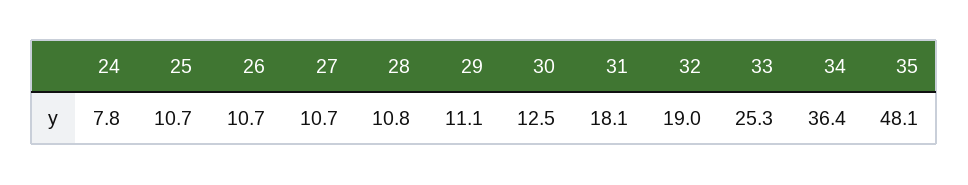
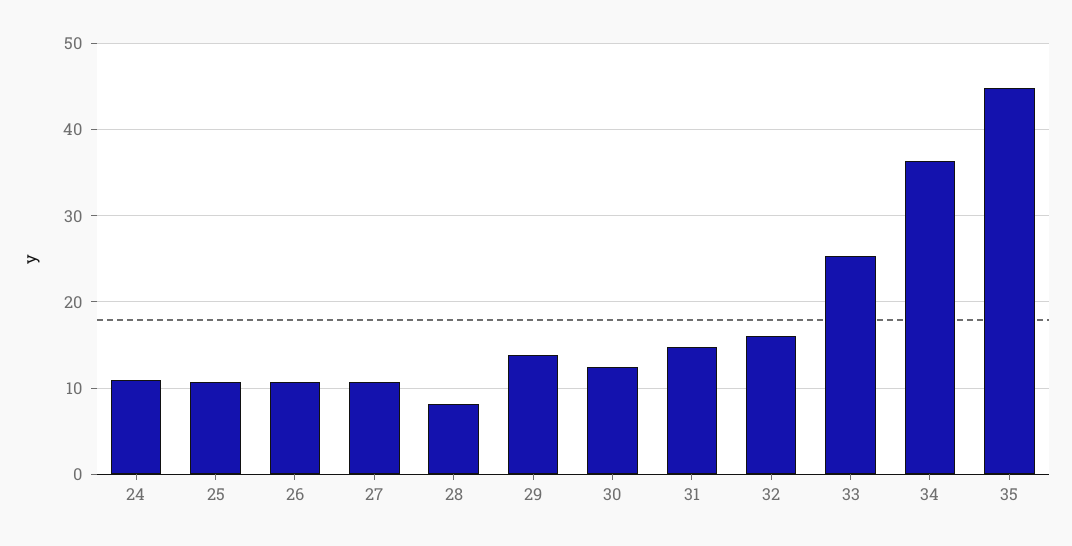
24: 7.8 -> 11
28: 10.8 -> 8
29: 11.1 -> 14
31: 18.1 -> 15
32: 19 -> 16
35: 48.1 -> 45

